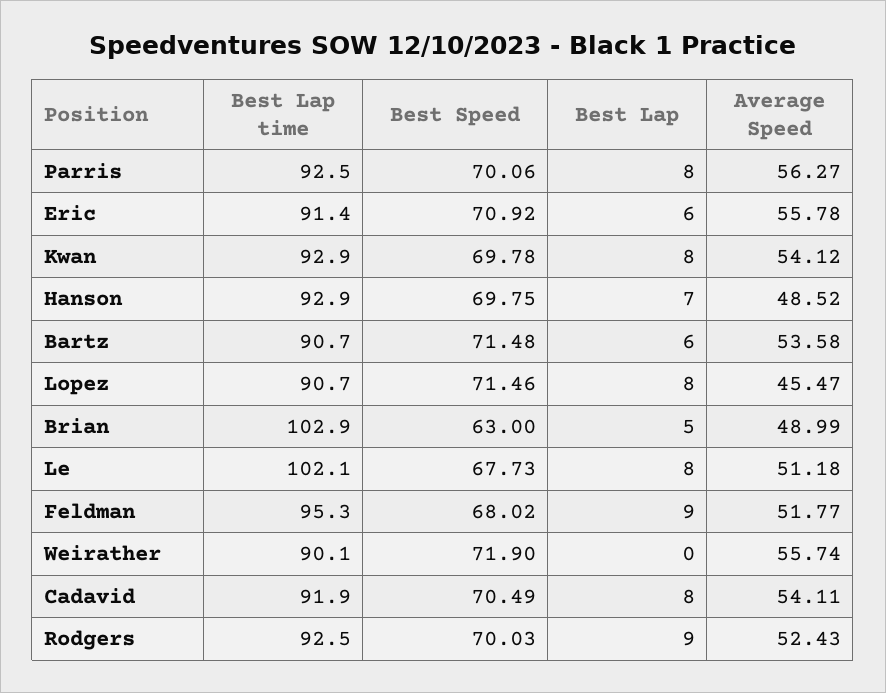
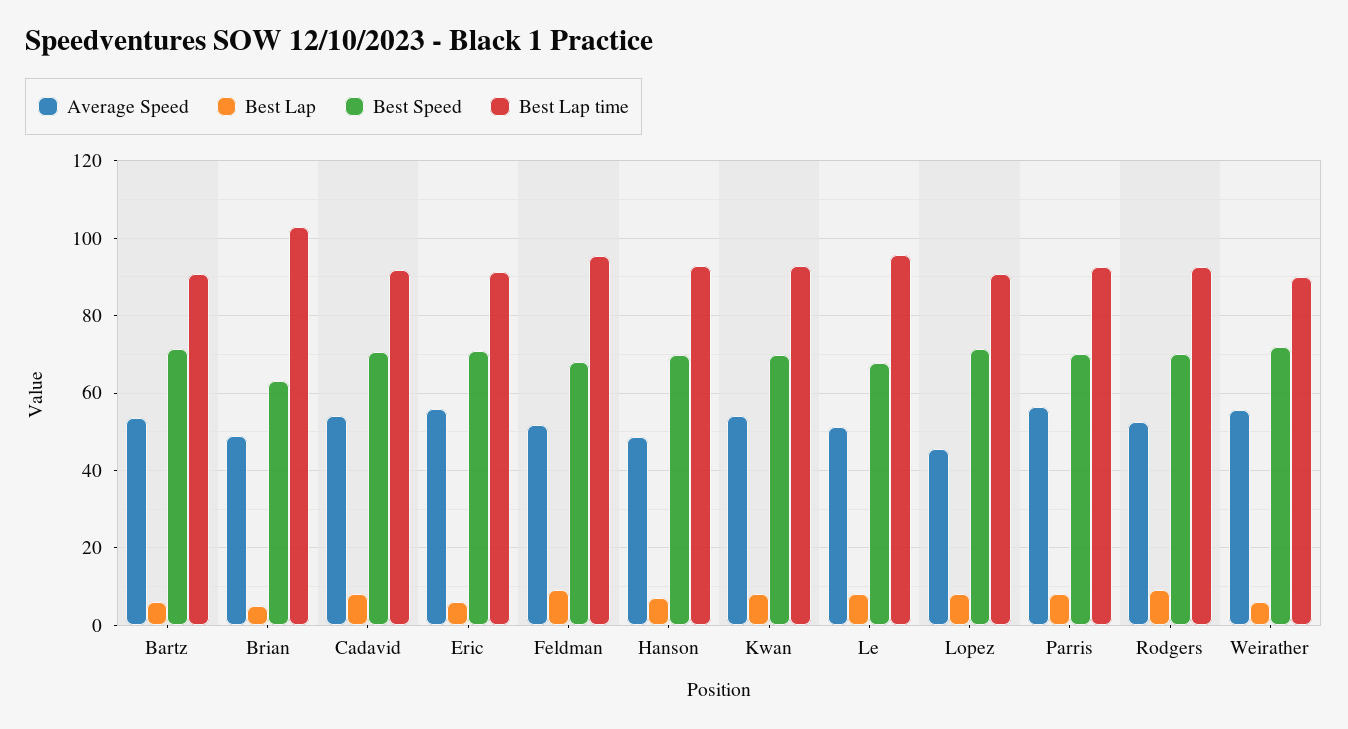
Best Lap time, Le: 102.1 -> 96
Best Lap, Weirather: 0 -> 6

